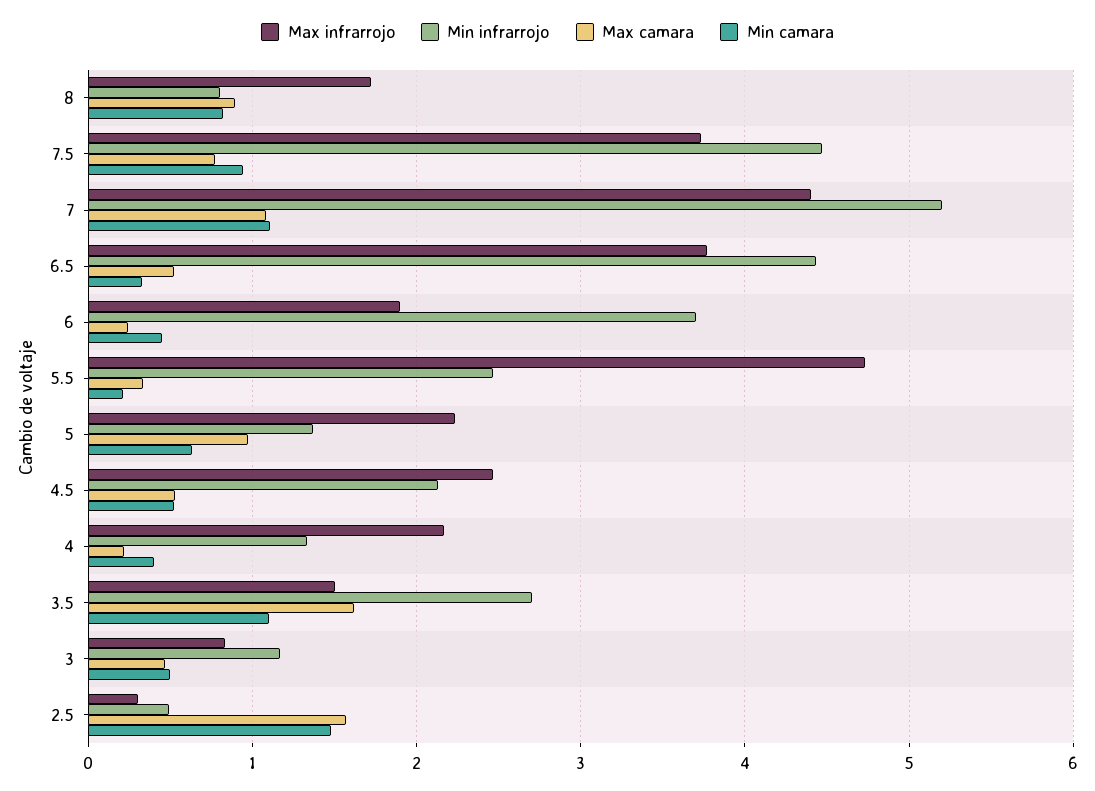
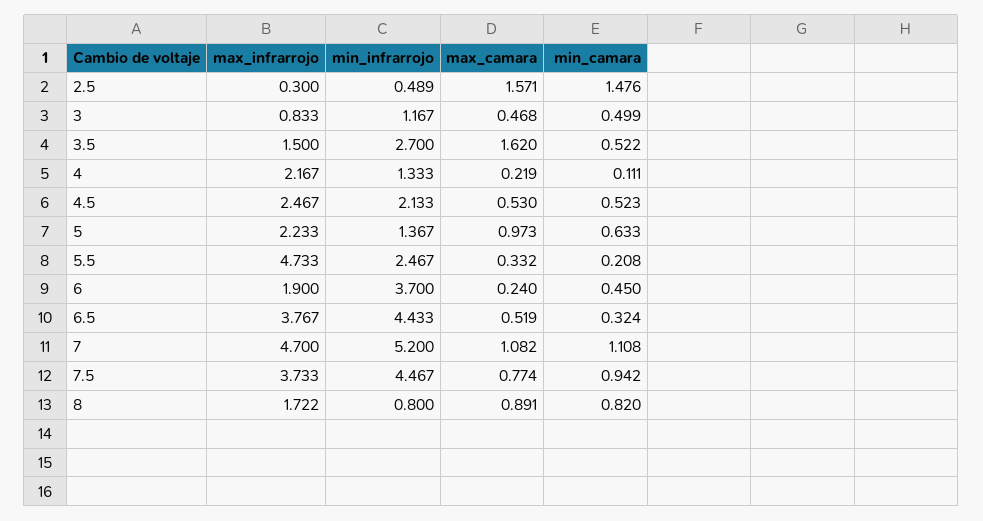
Max infrarrojo, 7: 4.4 -> 4.7
Min camara, 4: 0.4 -> 0.111
Min camara, 3.5: 1.1 -> 0.522

